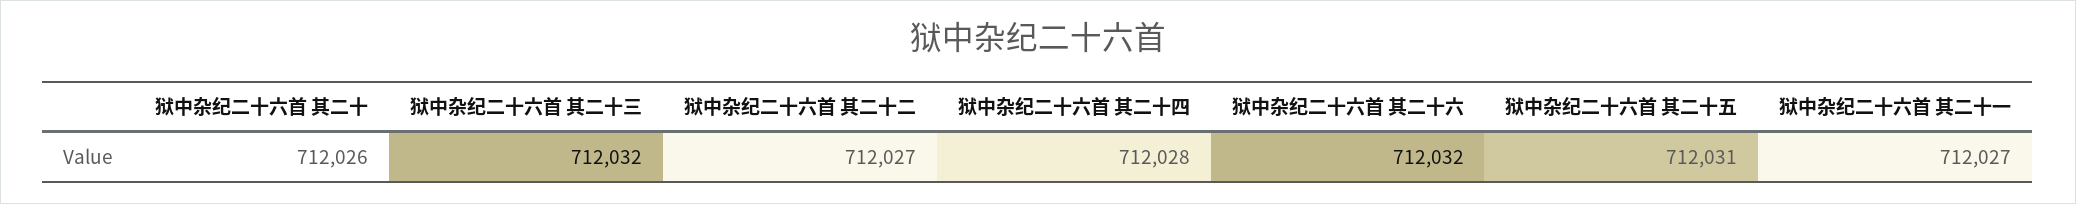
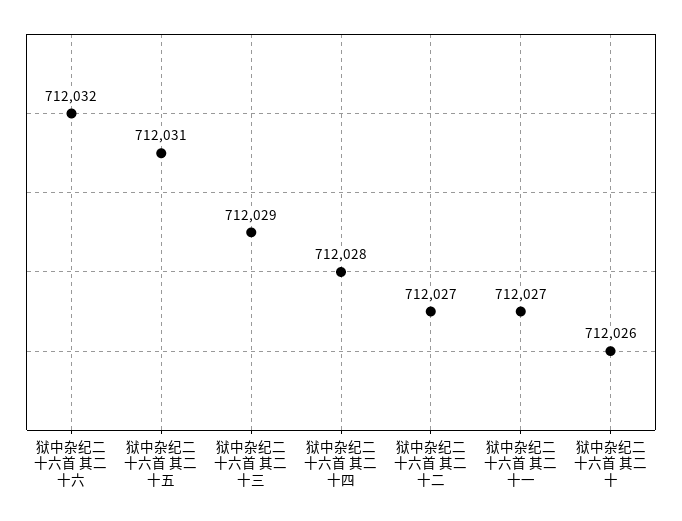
狱中杂纪二十六首 其二十三: 712032 -> 712029

